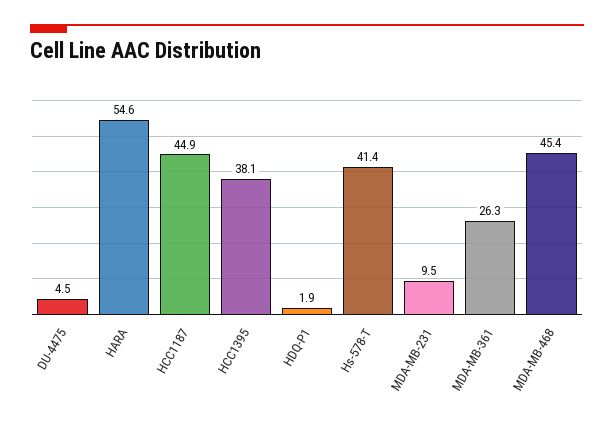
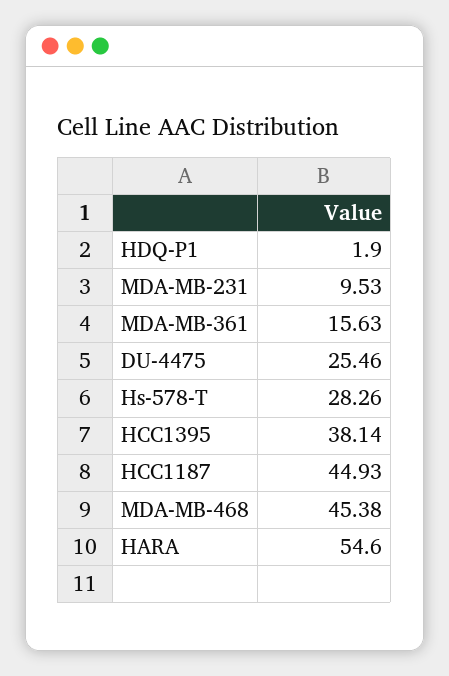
DU-4475: 4.5 -> 25.46
Hs-578-T: 41.4 -> 28.26
MDA-MB-361: 26.3 -> 15.63

